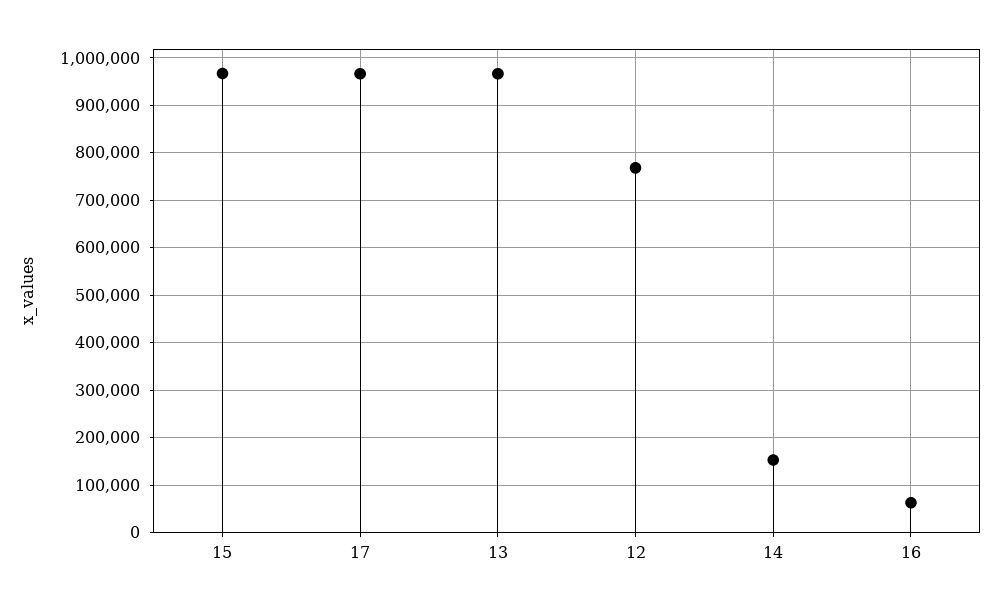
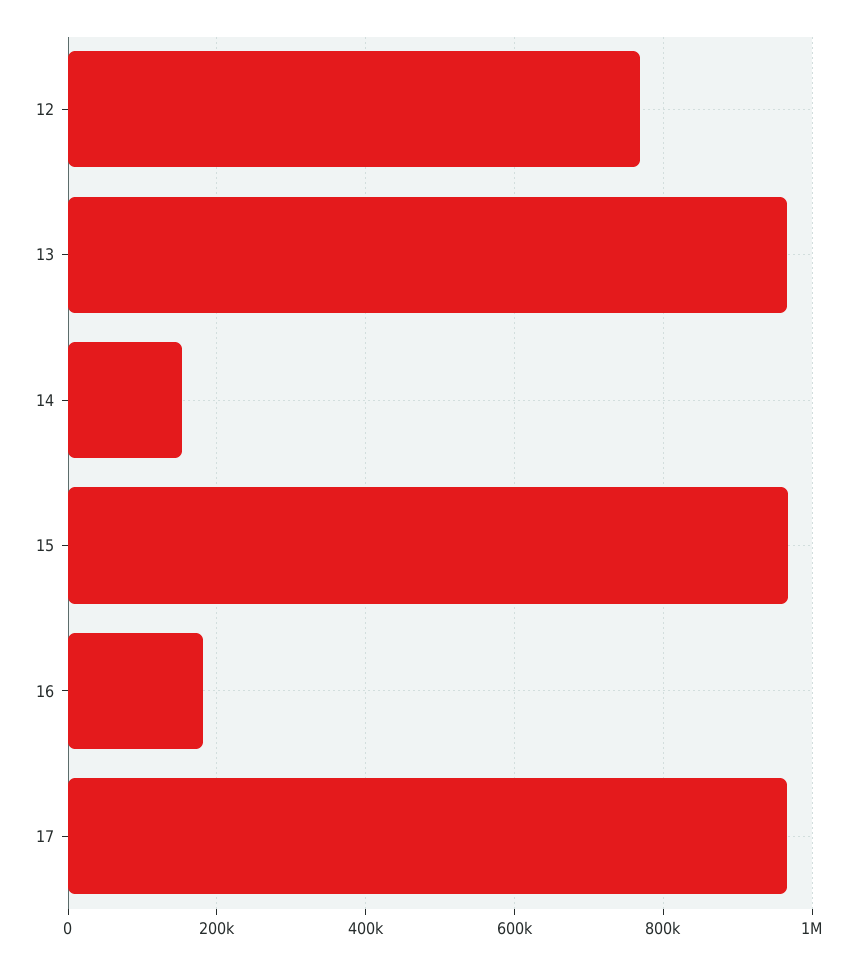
16: 60000 -> 180000

